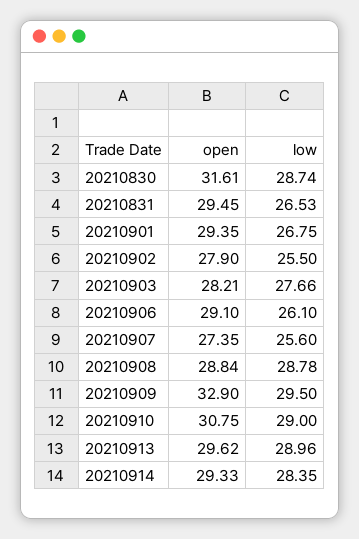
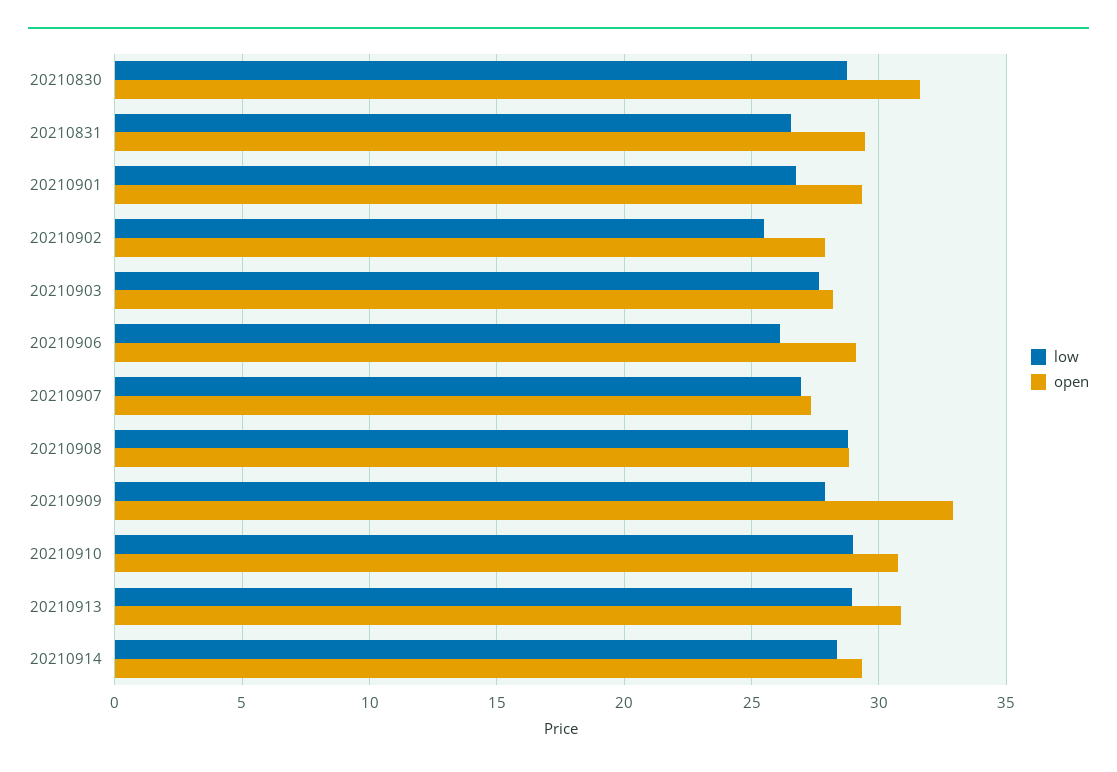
low, 20210907: 25.6 -> 27
low, 20210909: 29.5 -> 28
open, 20210913: 29.62 -> 31

